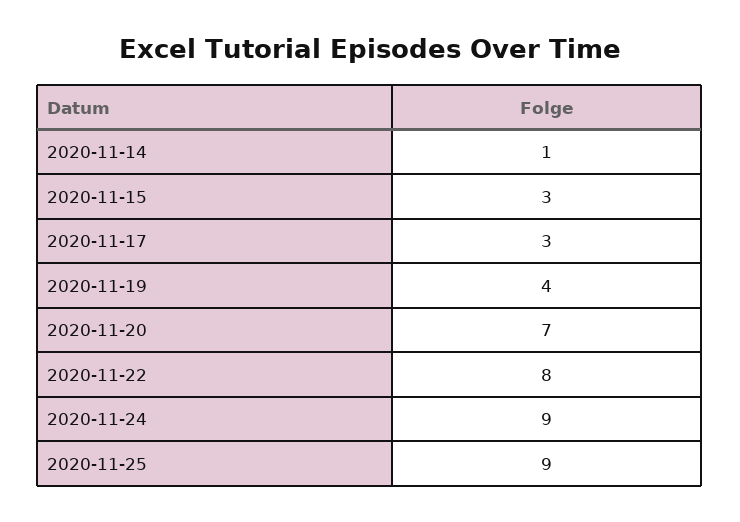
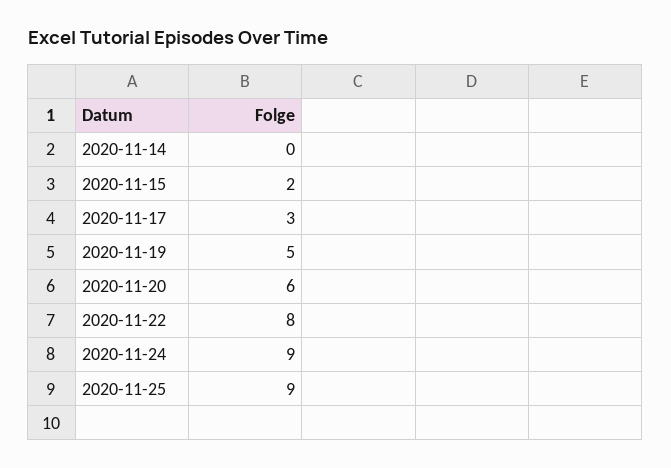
2020-11-14: 1 -> 0
2020-11-15: 3 -> 2
2020-11-19: 4 -> 5
2020-11-20: 7 -> 6

